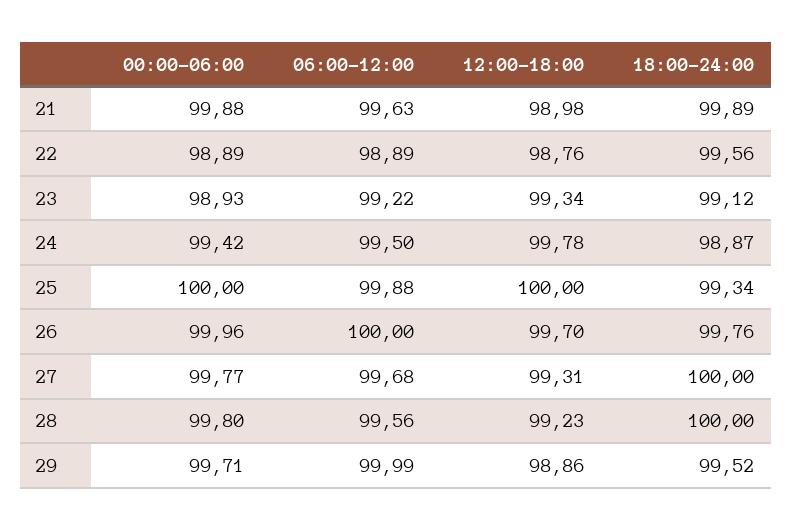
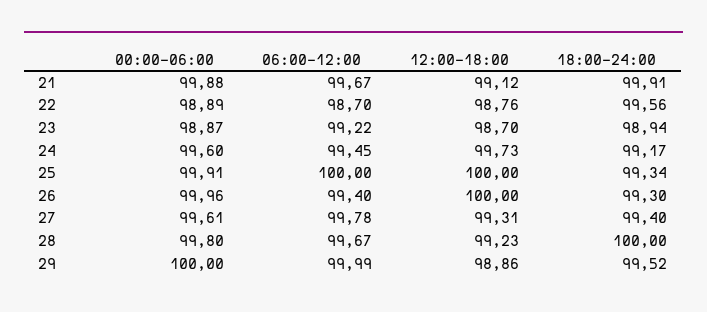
06:00-12:00, 21: 99.63 -> 99.67
12:00-18:00, 21: 98.98 -> 99.12
18:00-24:00, 21: 99.89 -> 99.91
06:00-12:00, 22: 98.89 -> 98.7
00:00-06:00, 23: 98.93 -> 98.87
12:00-18:00, 23: 99.34 -> 98.7
18:00-24:00, 23: 99.12 -> 98.94
00:00-06:00, 24: 99.42 -> 99.6
06:00-12:00, 24: 99.5 -> 99.45
12:00-18:00, 24: 99.78 -> 99.73
18:00-24:00, 24: 98.87 -> 99.17
00:00-06:00, 25: 100 -> 99.91
06:00-12:00, 25: 99.88 -> 100
06:00-12:00, 26: 100 -> 99.4
12:00-18:00, 26: 99.7 -> 100
18:00-24:00, 26: 99.76 -> 99.3
00:00-06:00, 27: 99.77 -> 99.61
06:00-12:00, 27: 99.68 -> 99.78
18:00-24:00, 27: 100 -> 99.4
06:00-12:00, 28: 99.56 -> 99.67
00:00-06:00, 29: 99.71 -> 100

